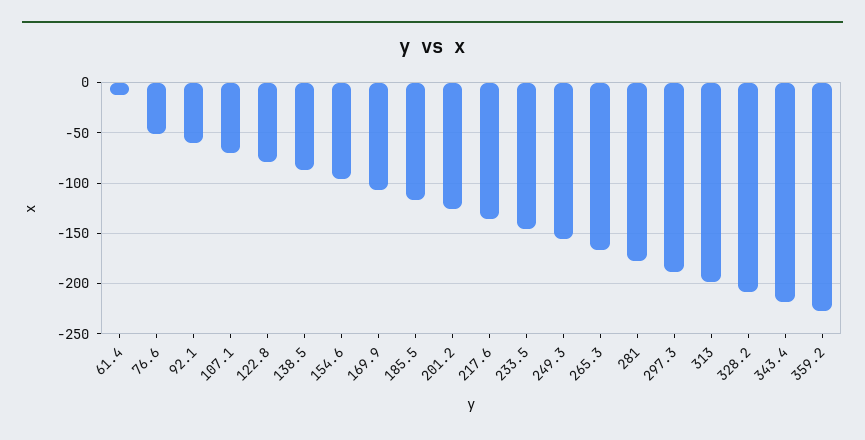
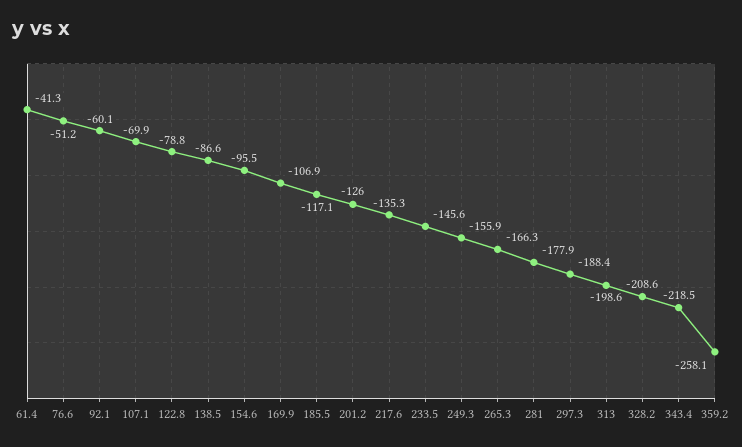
61.4: -10 -> -41.3
359.2: -230 -> -258.1

